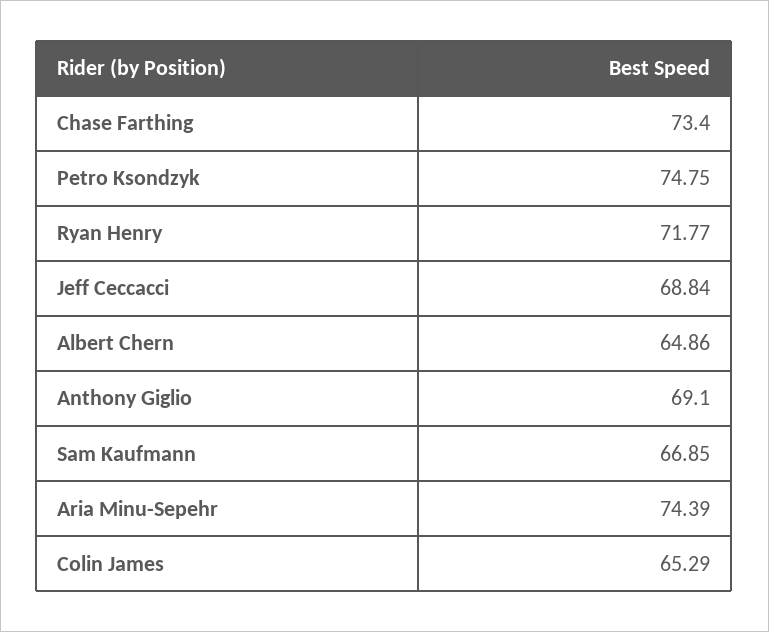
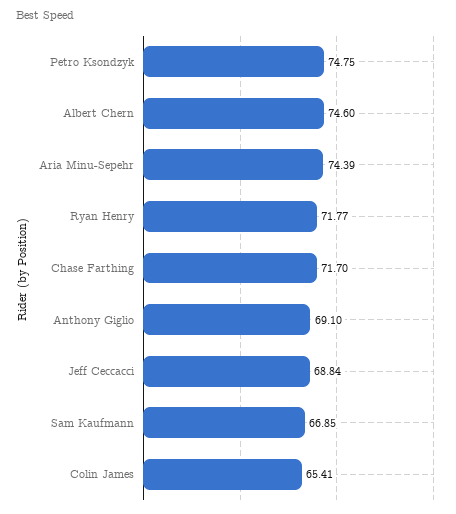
Chase Farthing: 73.4 -> 71.7
Albert Chern: 64.86 -> 74.6
Colin James: 65.29 -> 65.41

